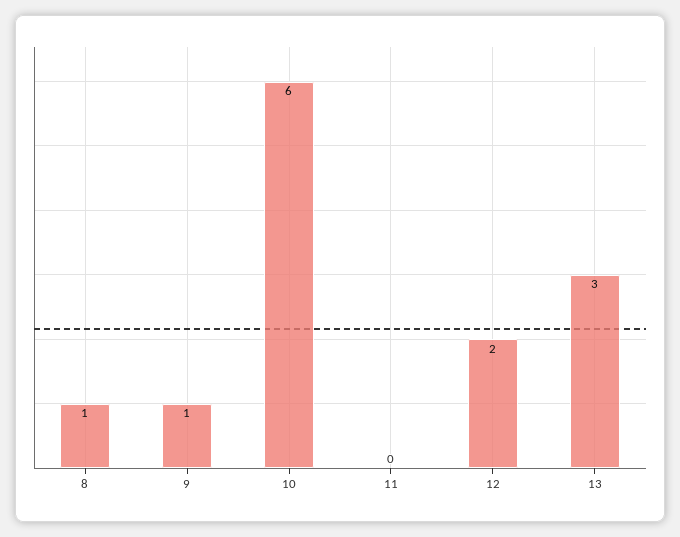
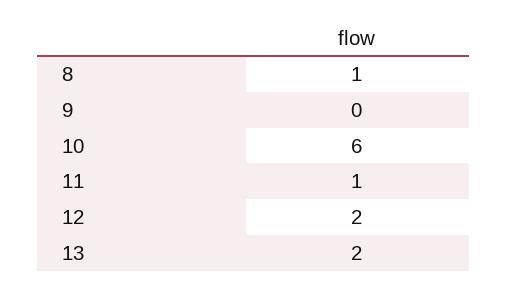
9: 1 -> 0
11: 0 -> 1
13: 3 -> 2

